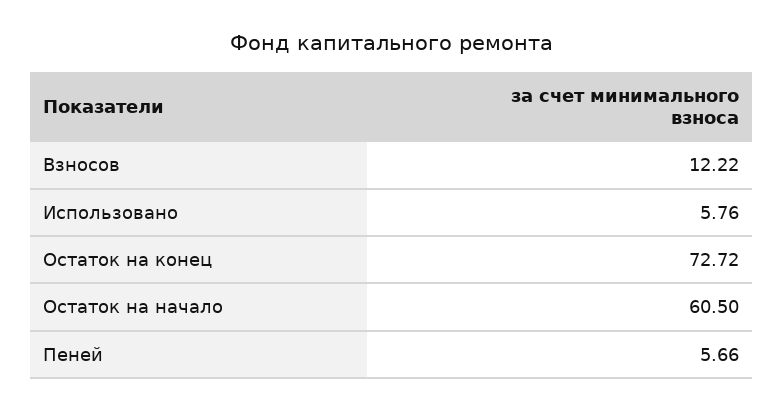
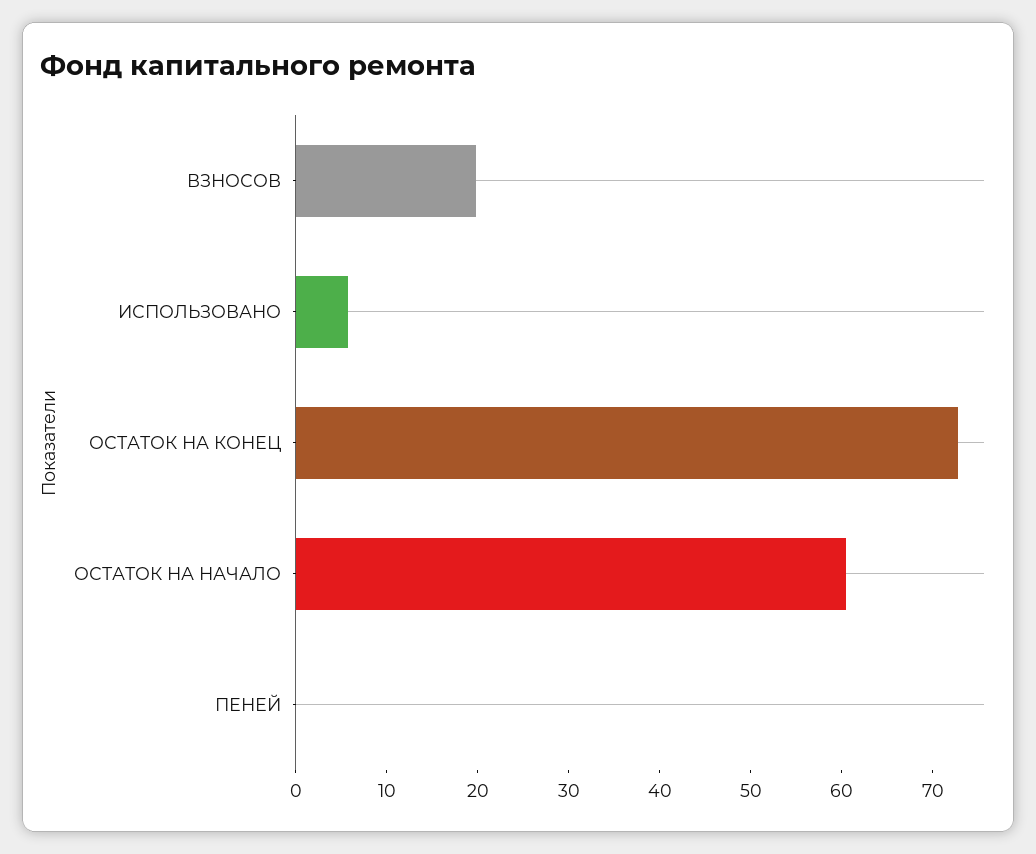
Взносов: 12.22 -> 20
Пеней: 5.66 -> 0

